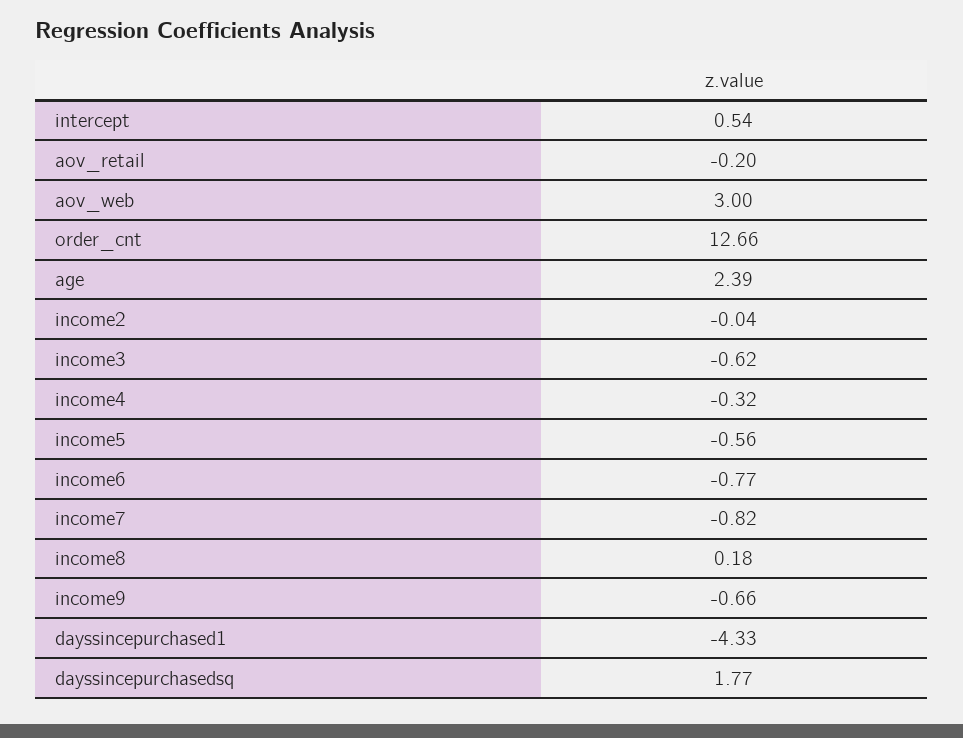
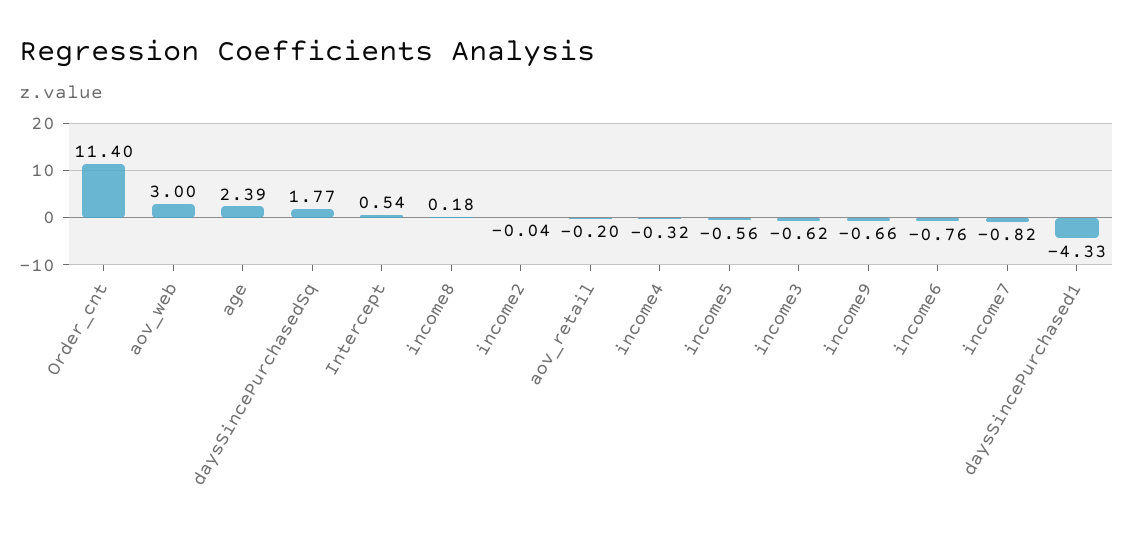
order_cnt: 12.66 -> 11.4
income6: -0.77 -> -0.76

